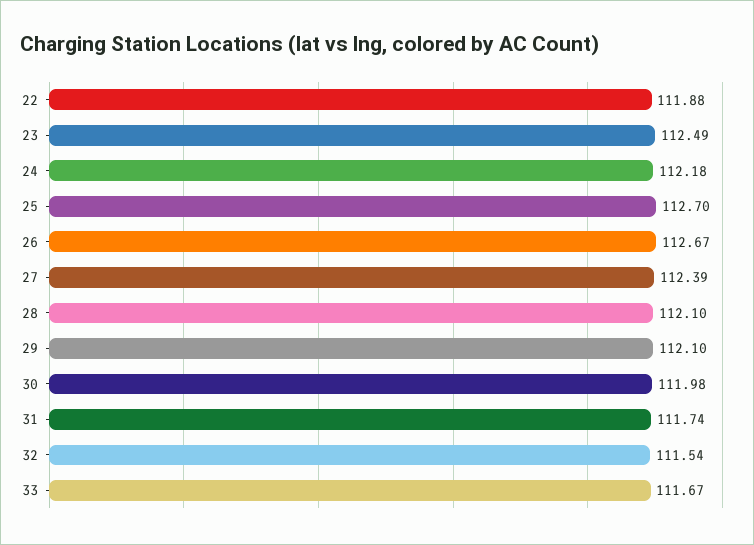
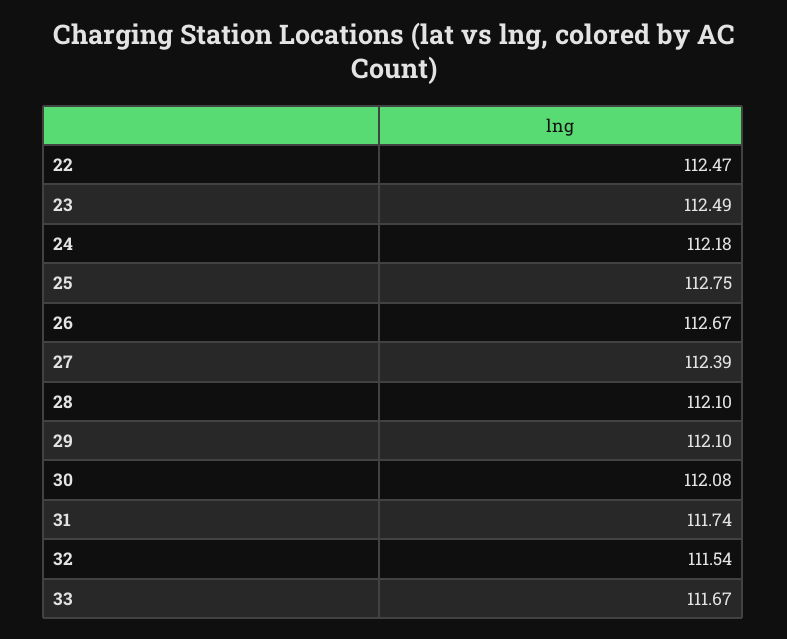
22: 111.88 -> 112.47
25: 112.7 -> 112.75
30: 111.98 -> 112.08

